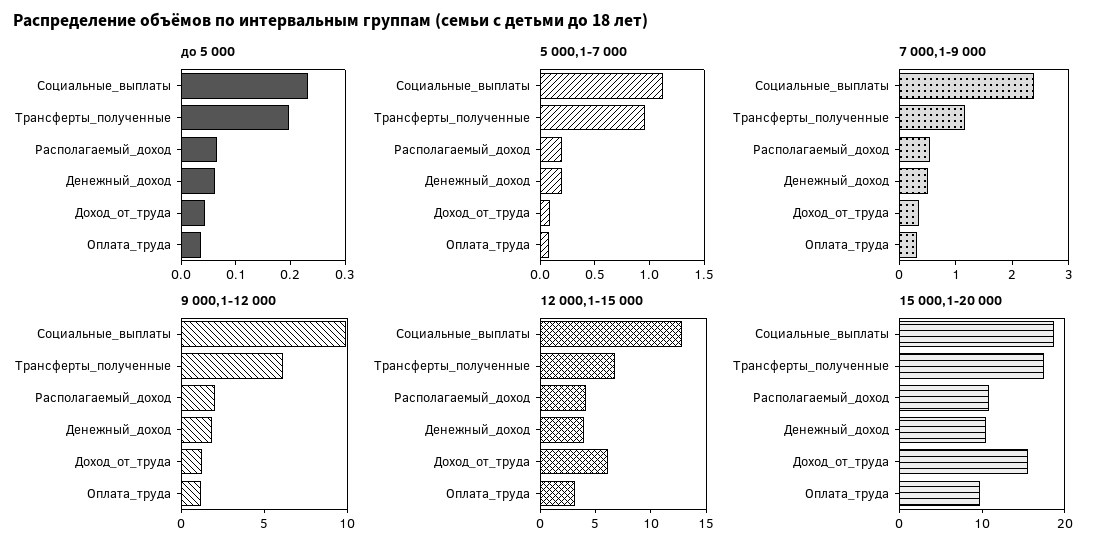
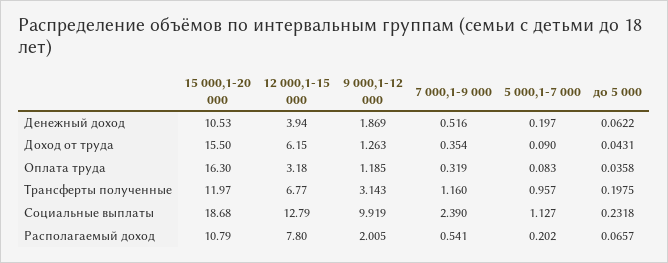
9 000,1-12 000, Трансферты_полученные: 6 -> 3.143
12 000,1-15 000, Располагаемый_доход: 4 -> 7.8
15 000,1-20 000, Трансферты_полученные: 18 -> 11.97
15 000,1-20 000, Оплата_труда: 10 -> 16.3

